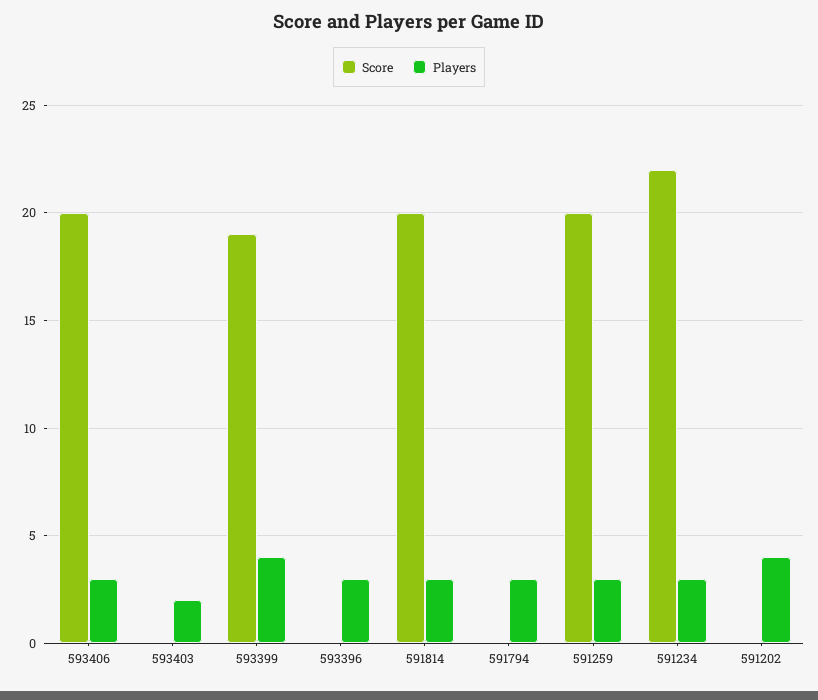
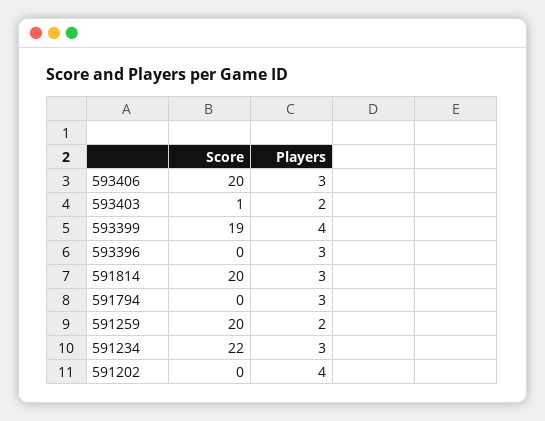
Score, 593403: 0 -> 1
Players, 591259: 3 -> 2

